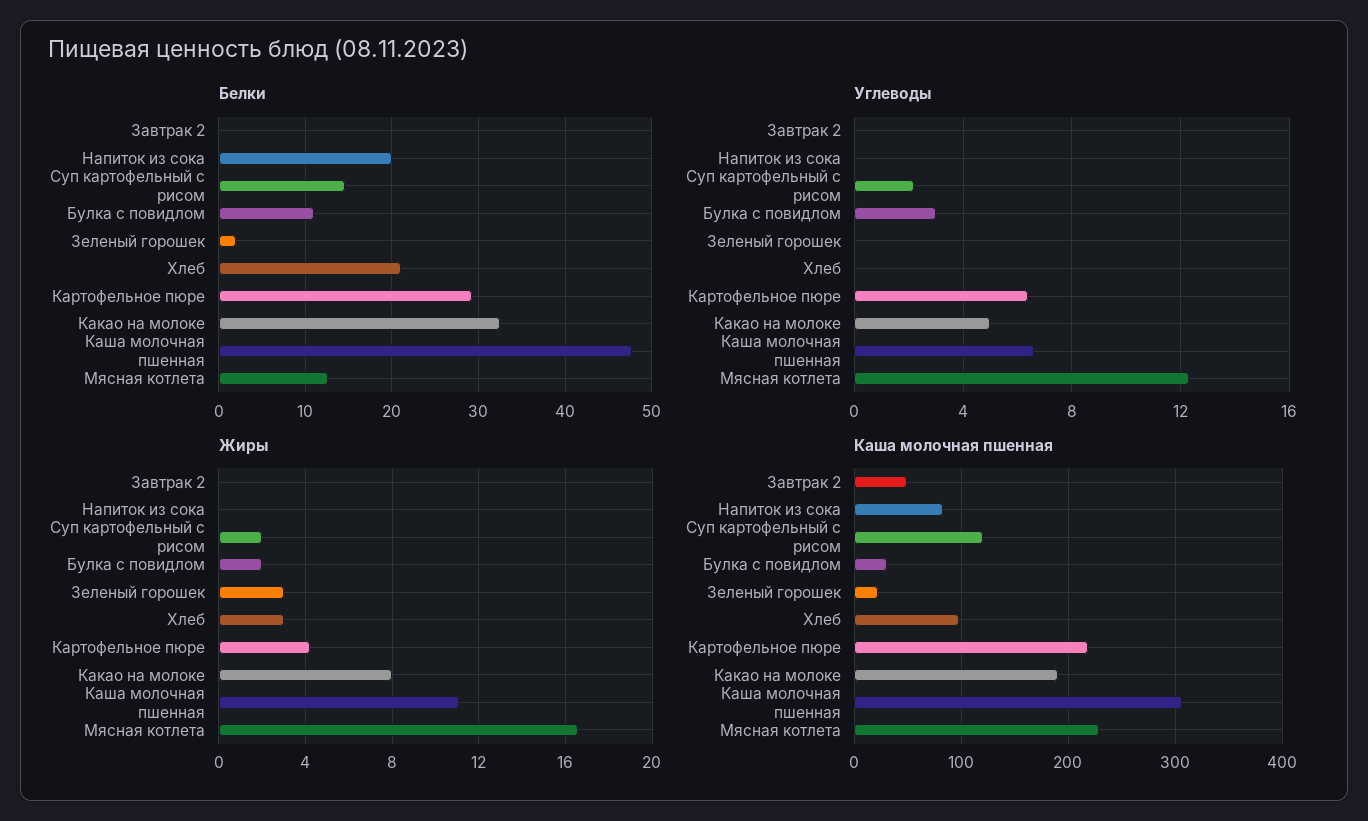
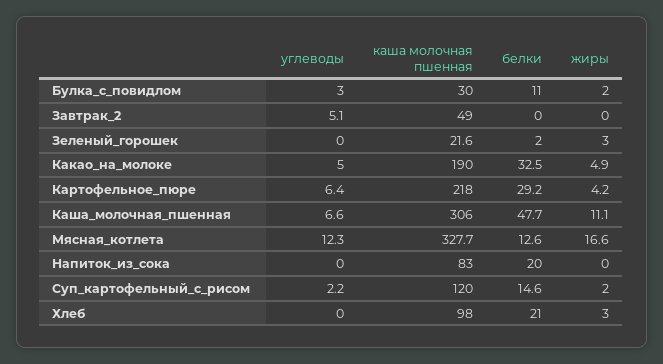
Углеводы, Завтрак 2: 0 -> 5.1
Жиры, Какао на молоке: 8 -> 4.9
Каша молочная пшенная, Мясная котлета: 230 -> 327.7

